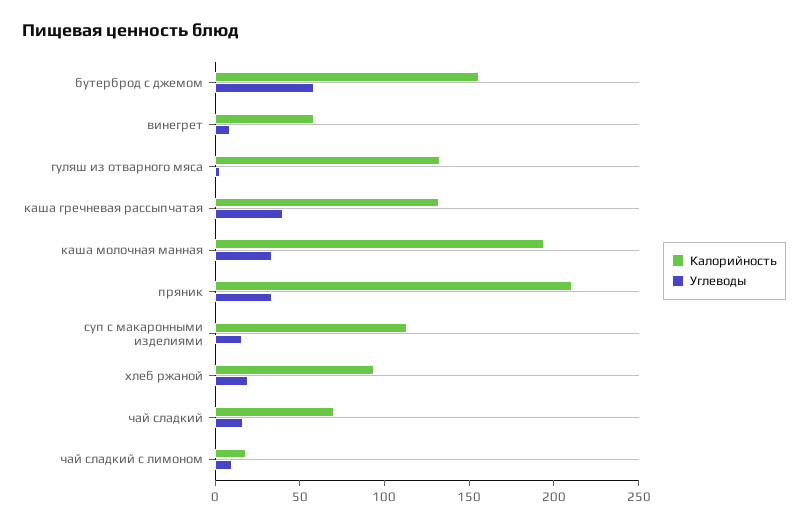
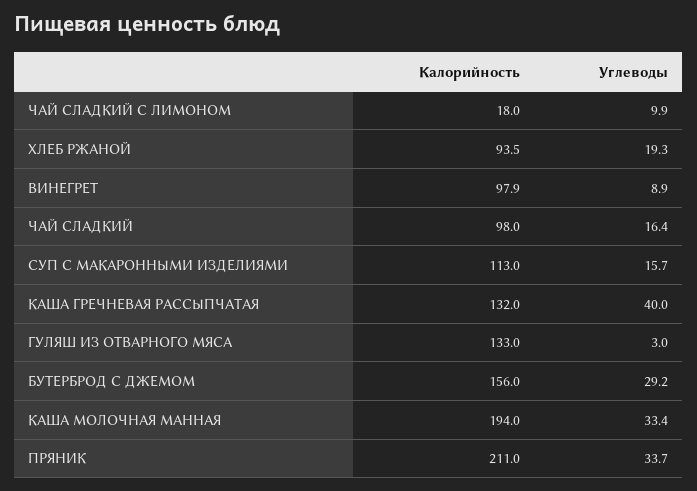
Углеводы, бутерброд с джемом: 60 -> 29.2
Калорийность, винегрет: 60 -> 97.9
Калорийность, чай сладкий: 70 -> 98

